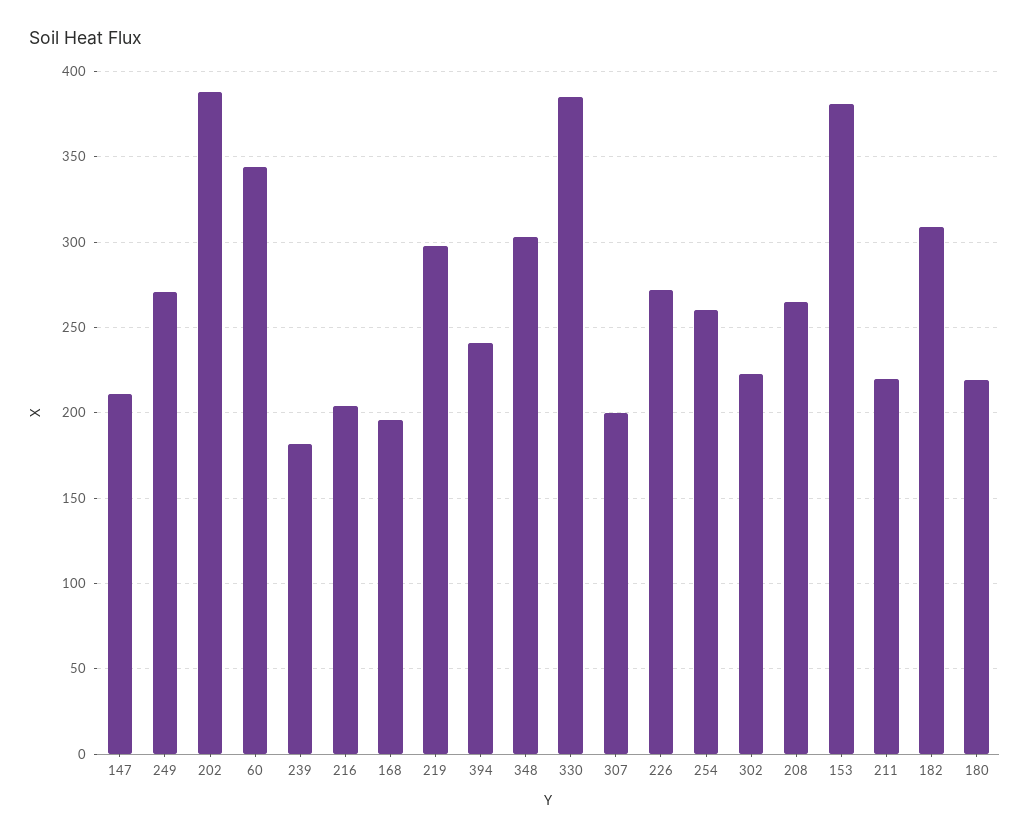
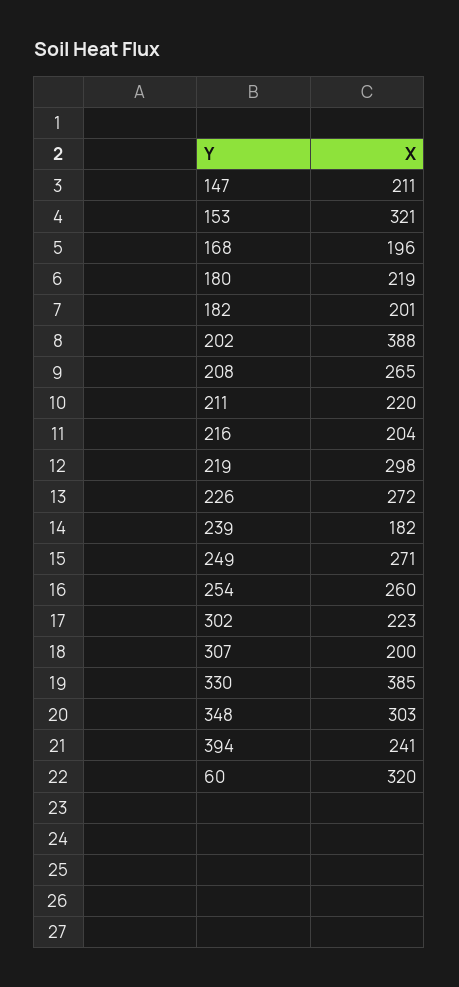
60: 345 -> 320
153: 380 -> 321
182: 310 -> 201

